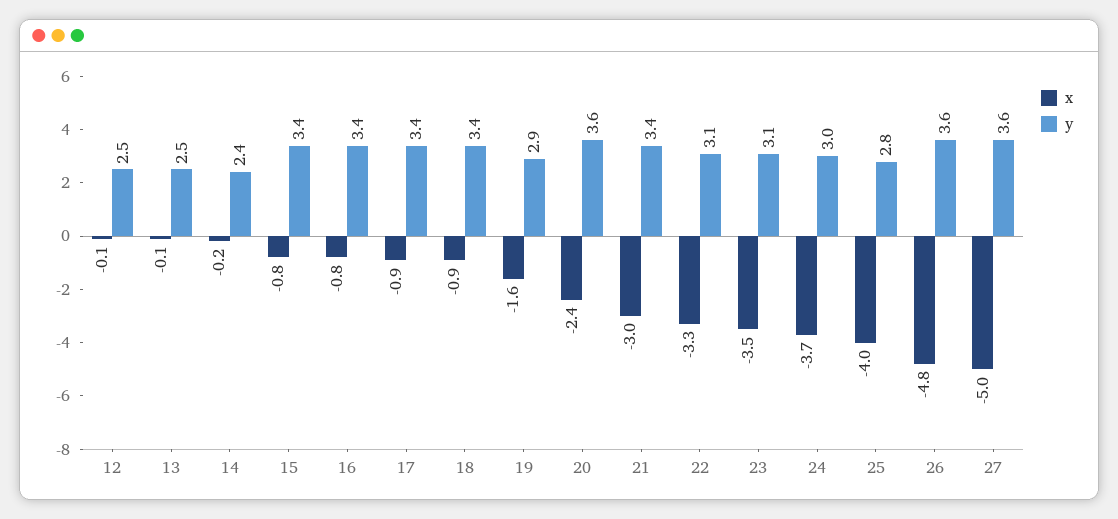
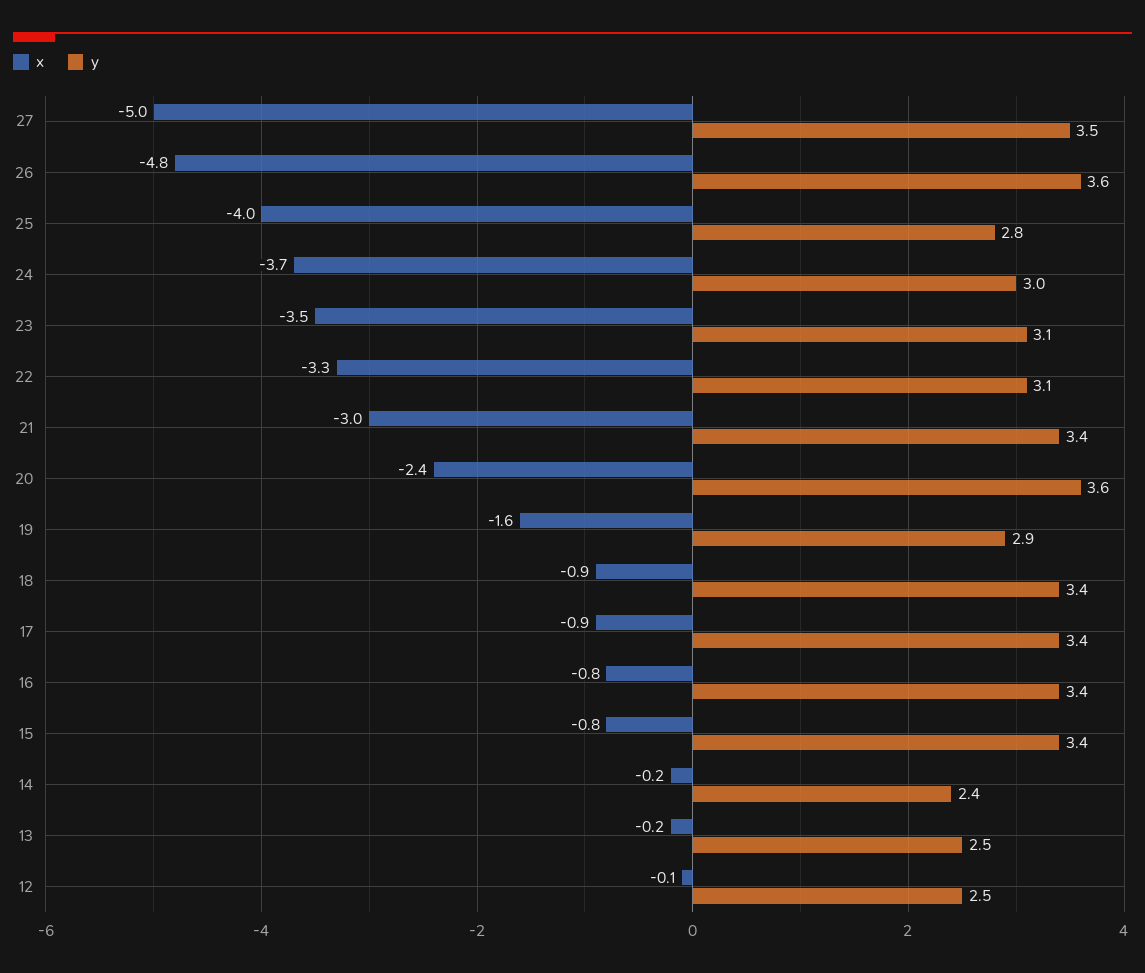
x, 13: -0.1 -> -0.2
y, 27: 3.6 -> 3.5

